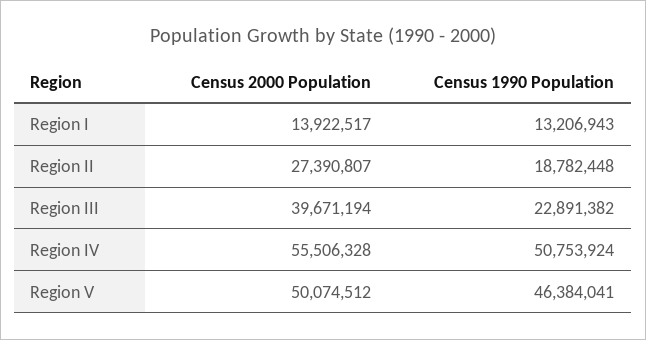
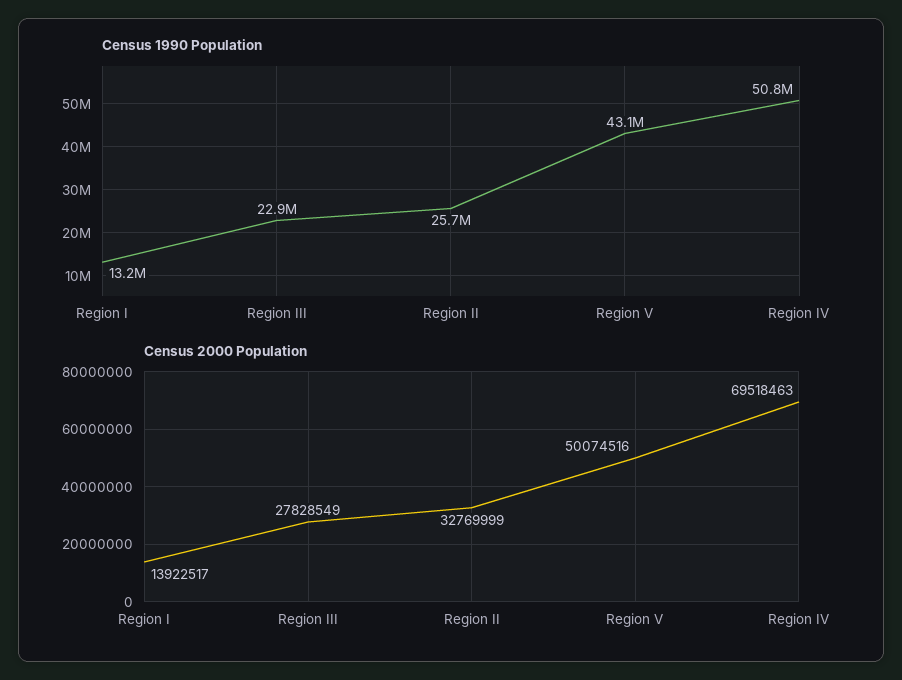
Census 2000 Population, Region II: 27390807 -> 32769999
Census 1990 Population, Region II: 18782448 -> 25700000
Census 2000 Population, Region III: 39671194 -> 27828549
Census 2000 Population, Region IV: 55506328 -> 69518463
Census 2000 Population, Region V: 50074512 -> 50074516
Census 1990 Population, Region V: 46384041 -> 43100000

